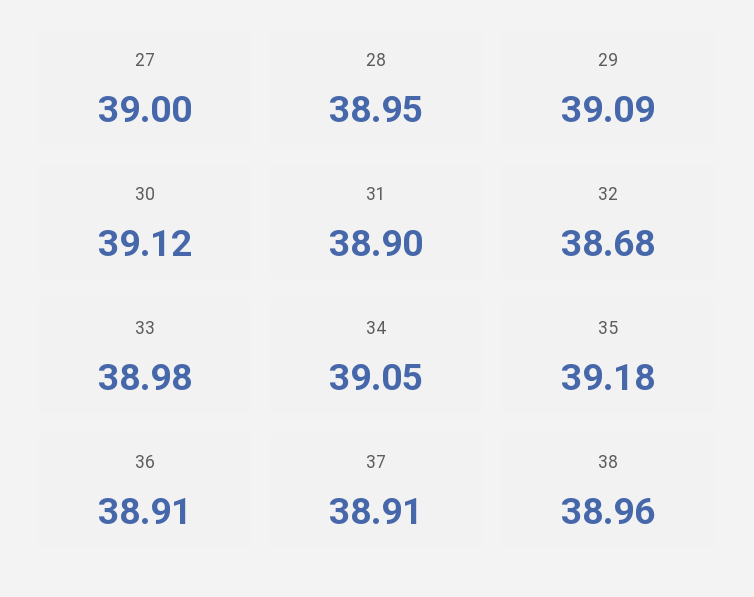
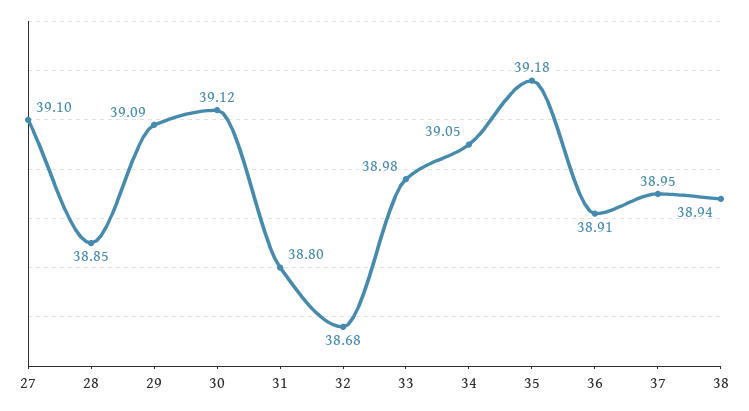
27: 39 -> 39.1
28: 38.95 -> 38.85
31: 38.9 -> 38.8
37: 38.91 -> 38.95
38: 38.96 -> 38.94

